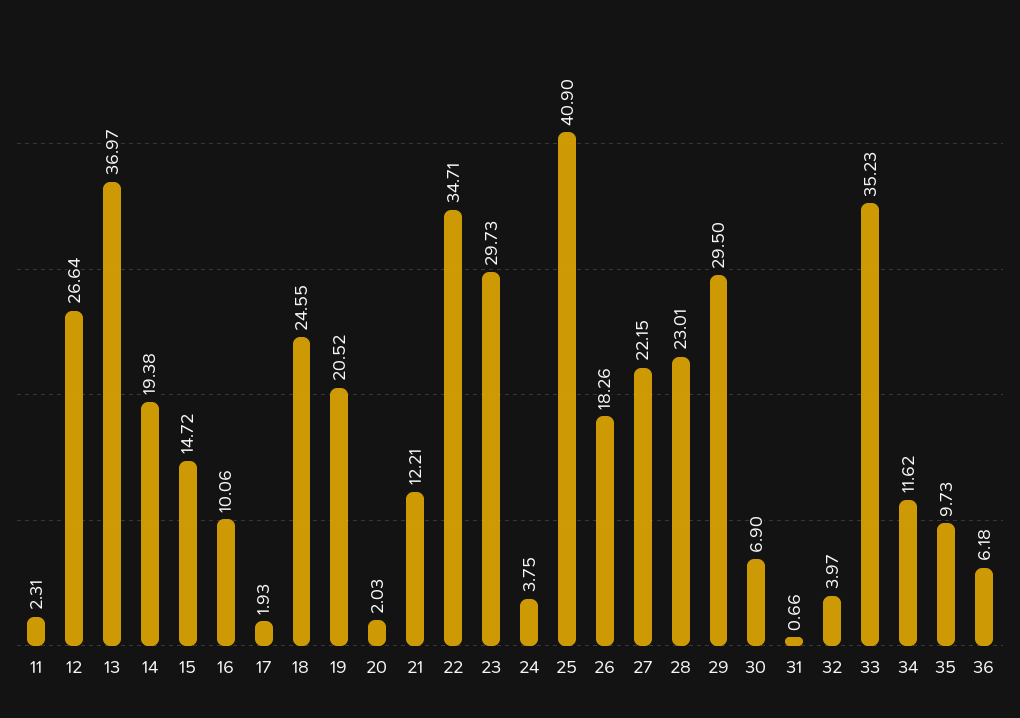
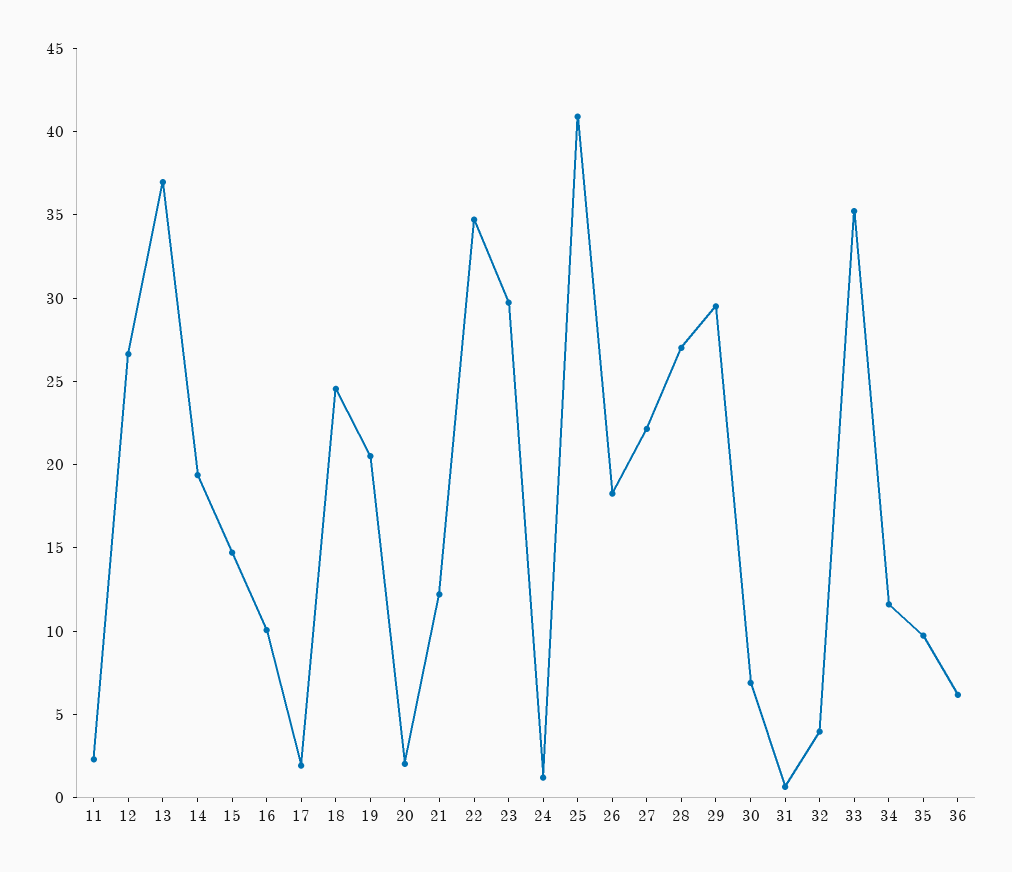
24: 3.75 -> 1
28: 23.01 -> 27

